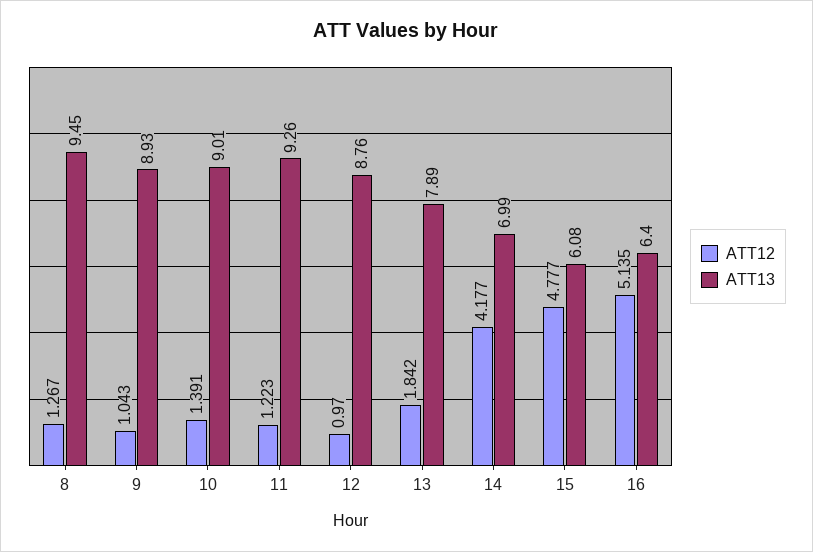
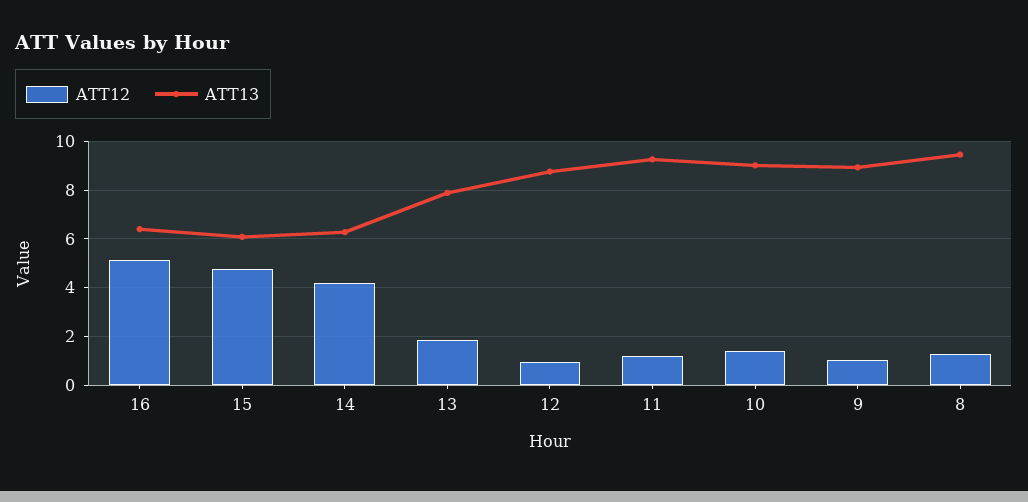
ATT13, 14: 6.99 -> 6.25

